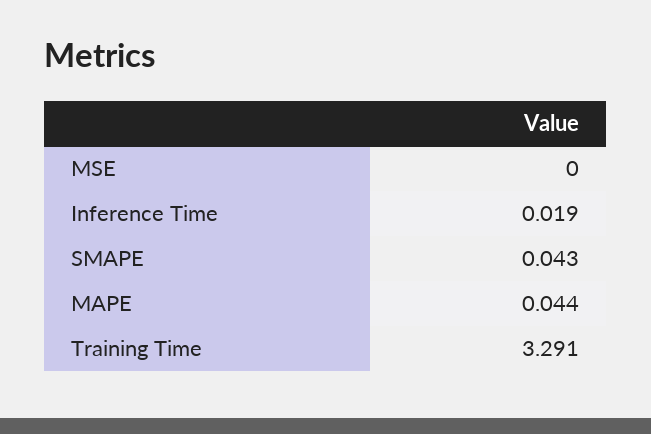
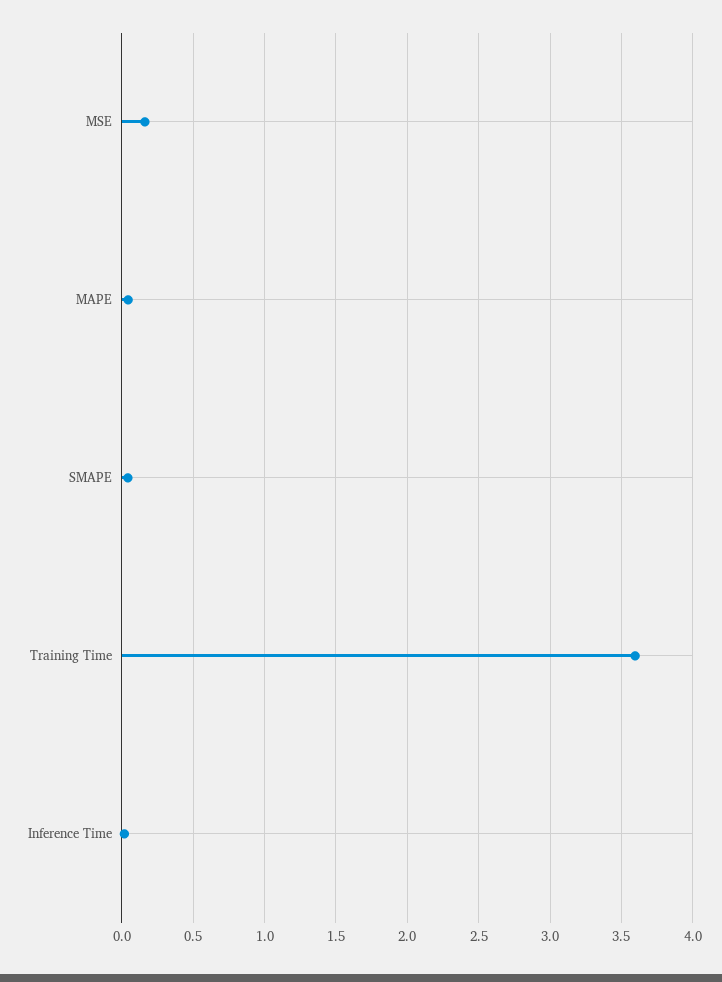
MSE: 0 -> 0.15
Training Time: 3.291 -> 3.6

